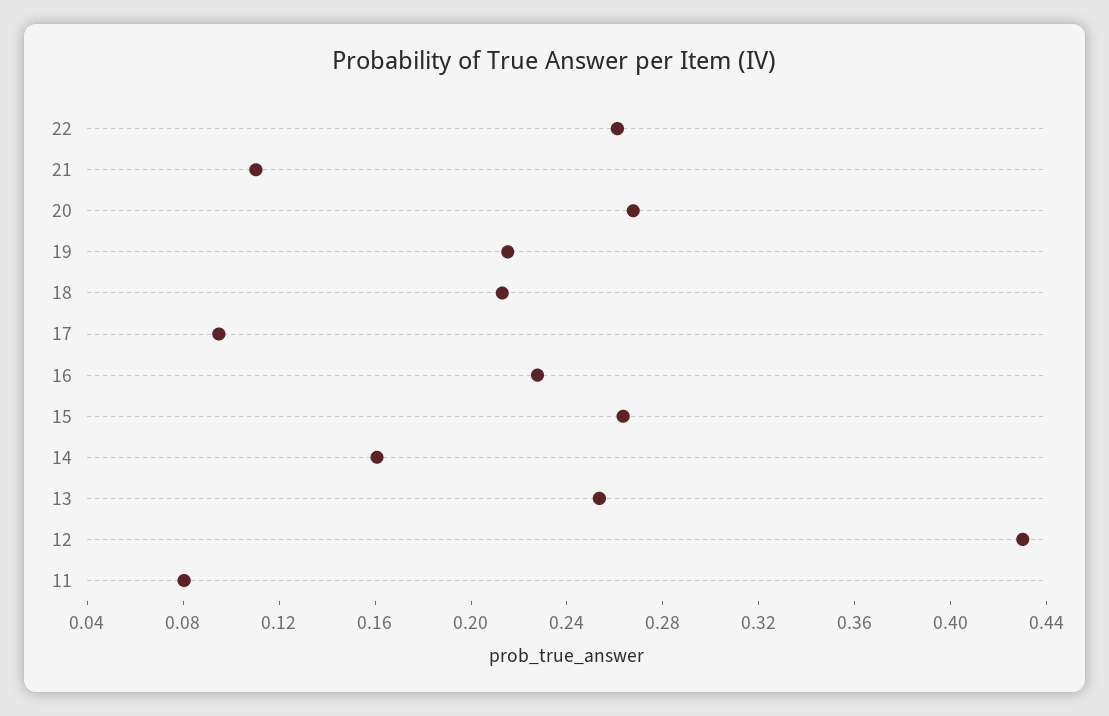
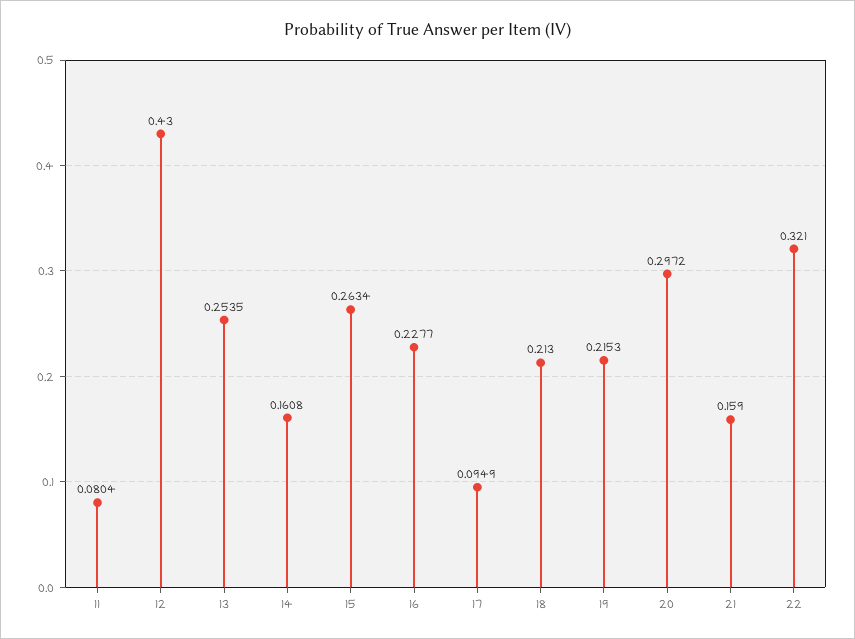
22: 0.26 -> 0.321
21: 0.11 -> 0.159
20: 0.27 -> 0.2972

